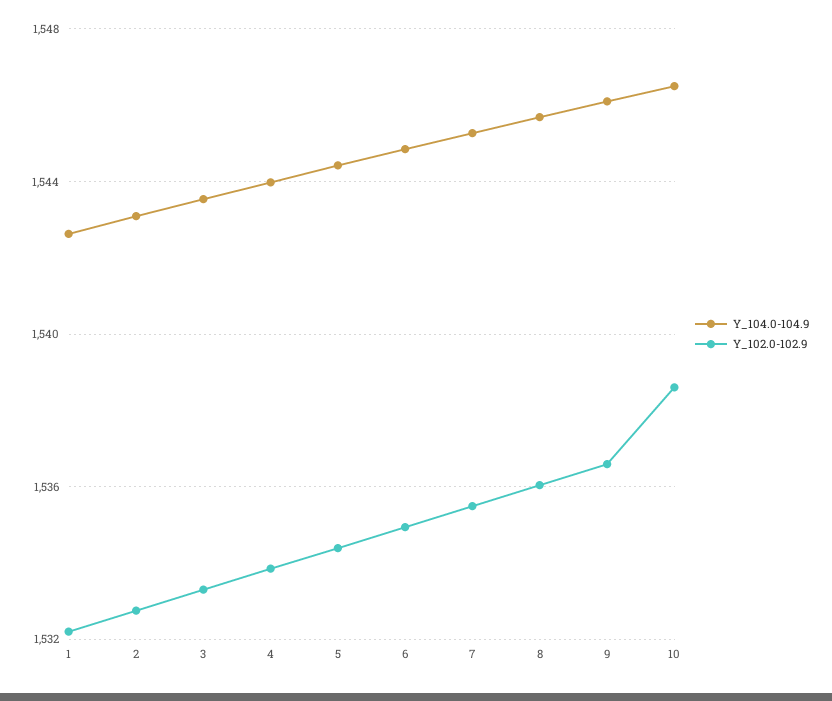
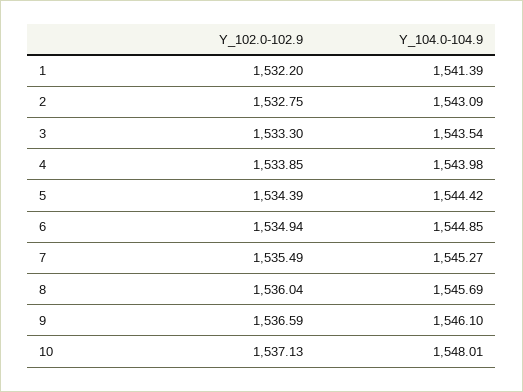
Y_104.0-104.9, 1: 1542.5 -> 1541.39
Y_104.0-104.9, 10: 1546.5 -> 1548.01
Y_102.0-102.9, 10: 1538.5 -> 1537.13

